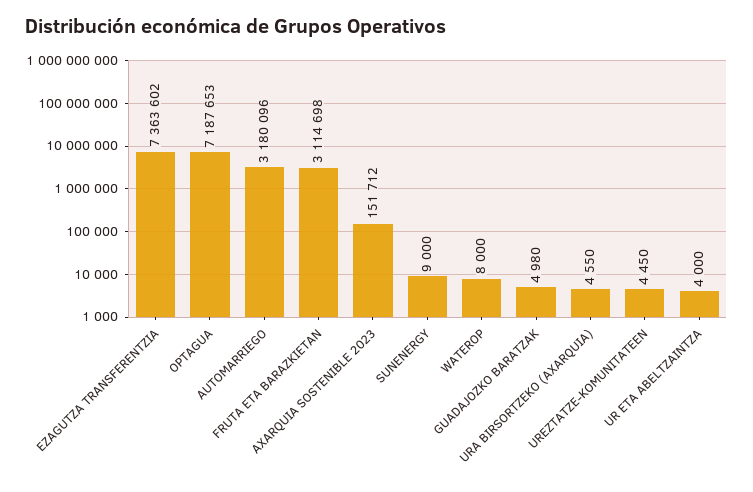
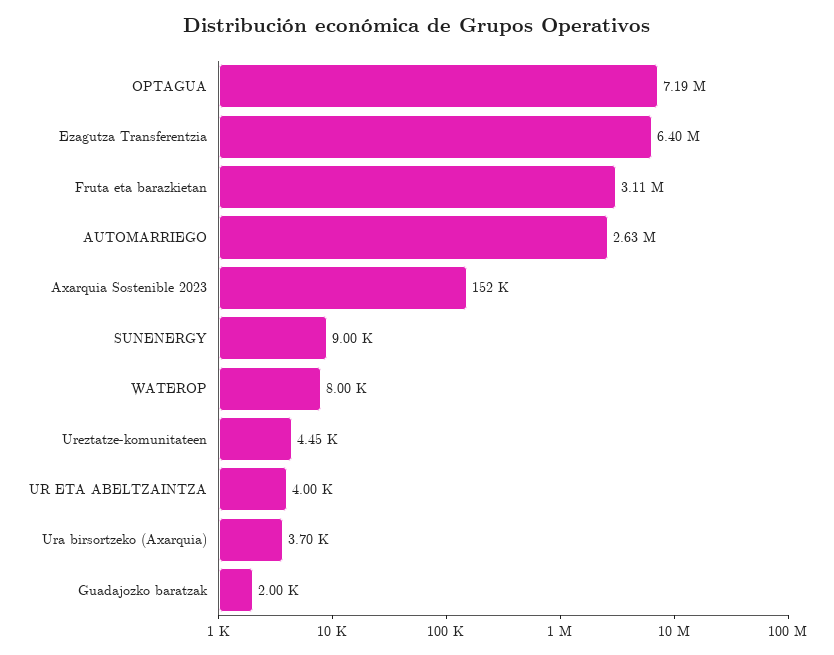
EZAGUTZA TRANSFERENTZIA: 7363602 -> 6400000
AUTOMARRIEGO: 3180096 -> 2630000
GUADAJOZKO BARATZAK: 4980 -> 2000
URA BIRSORTZEKO (AXARQUIA): 4550 -> 3700

